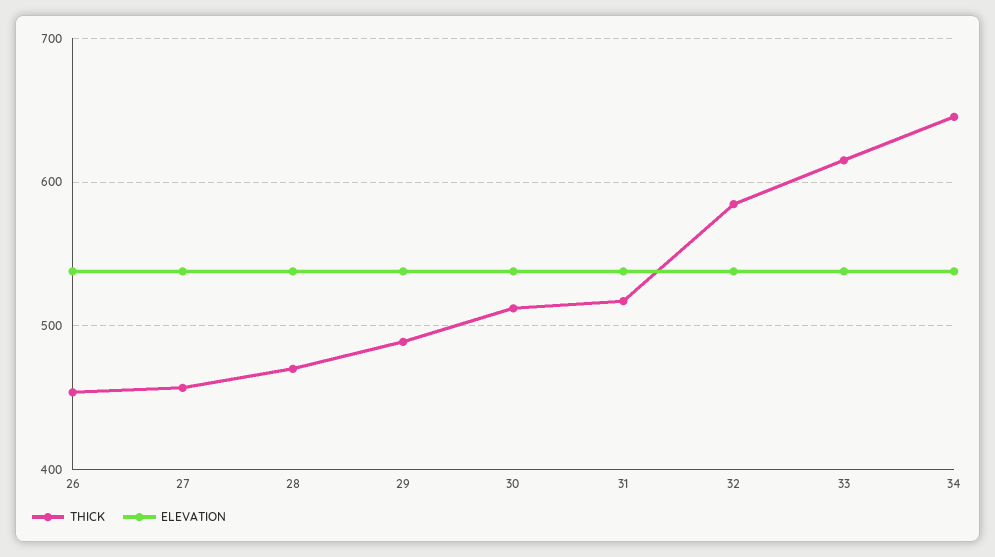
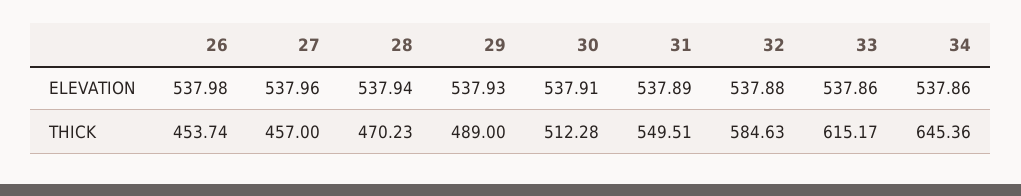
THICK, 31: 520 -> 549.51

